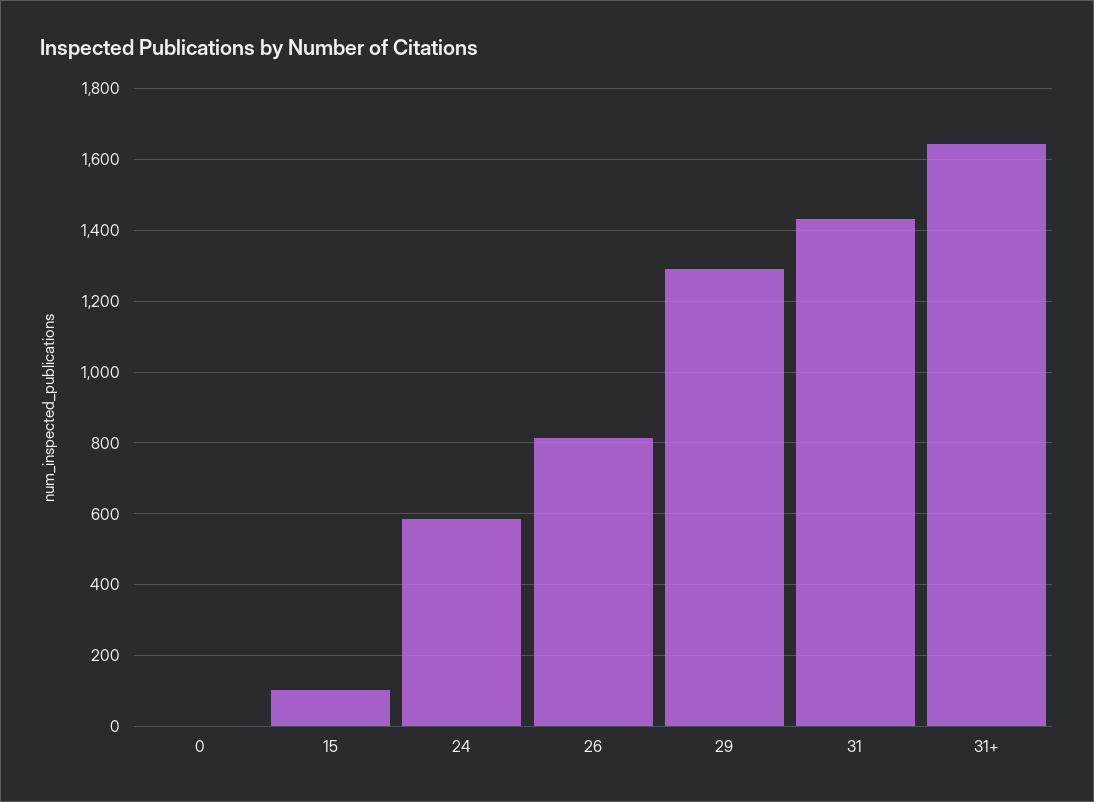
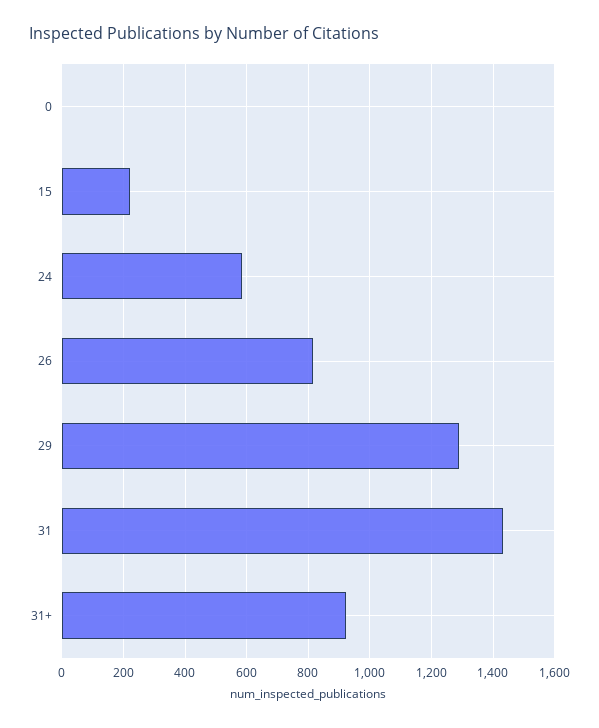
15: 100 -> 220
31+: 1640 -> 920

